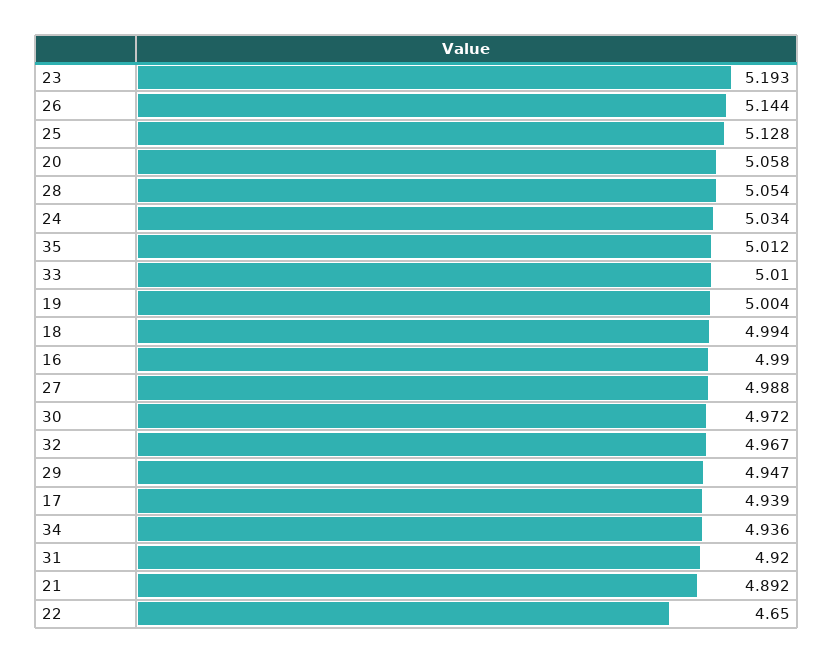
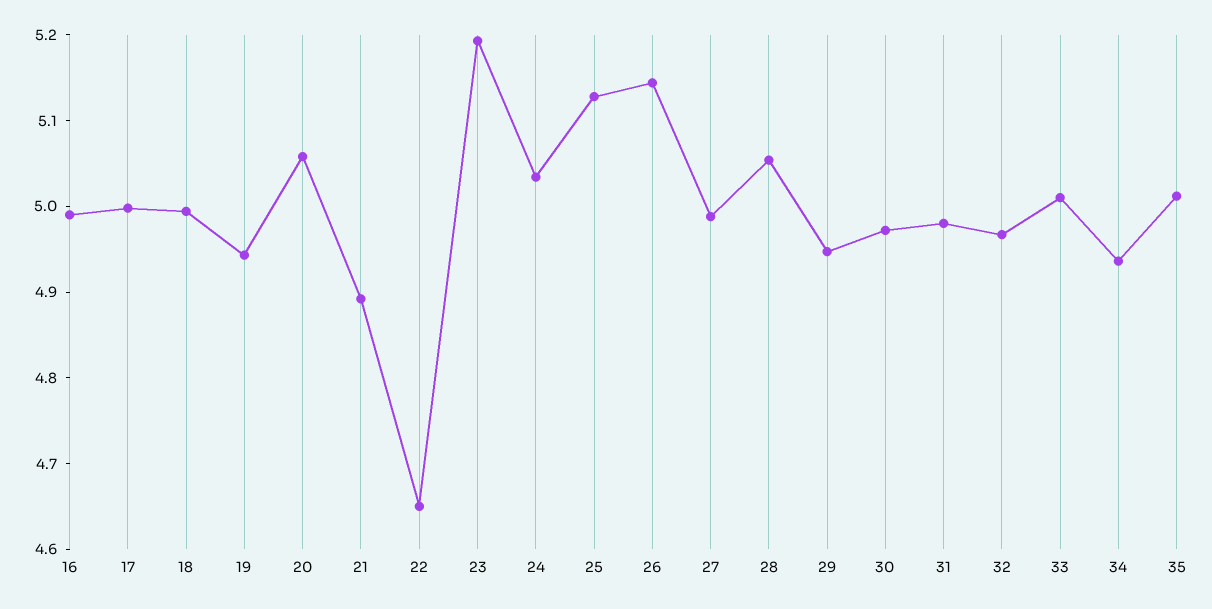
19: 5.004 -> 4.94
17: 4.939 -> 5
31: 4.92 -> 4.98

